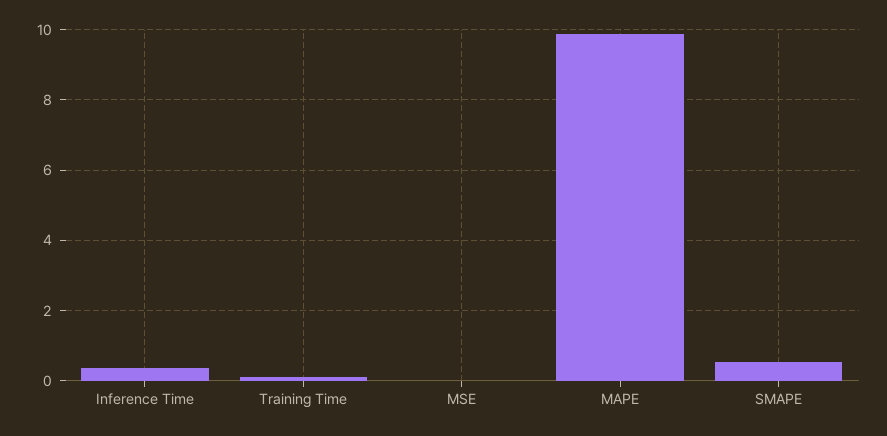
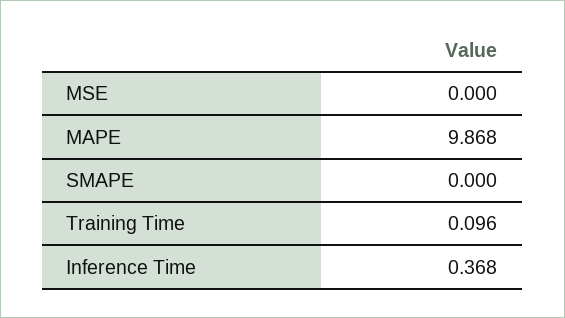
SMAPE: 0.6 -> 0

